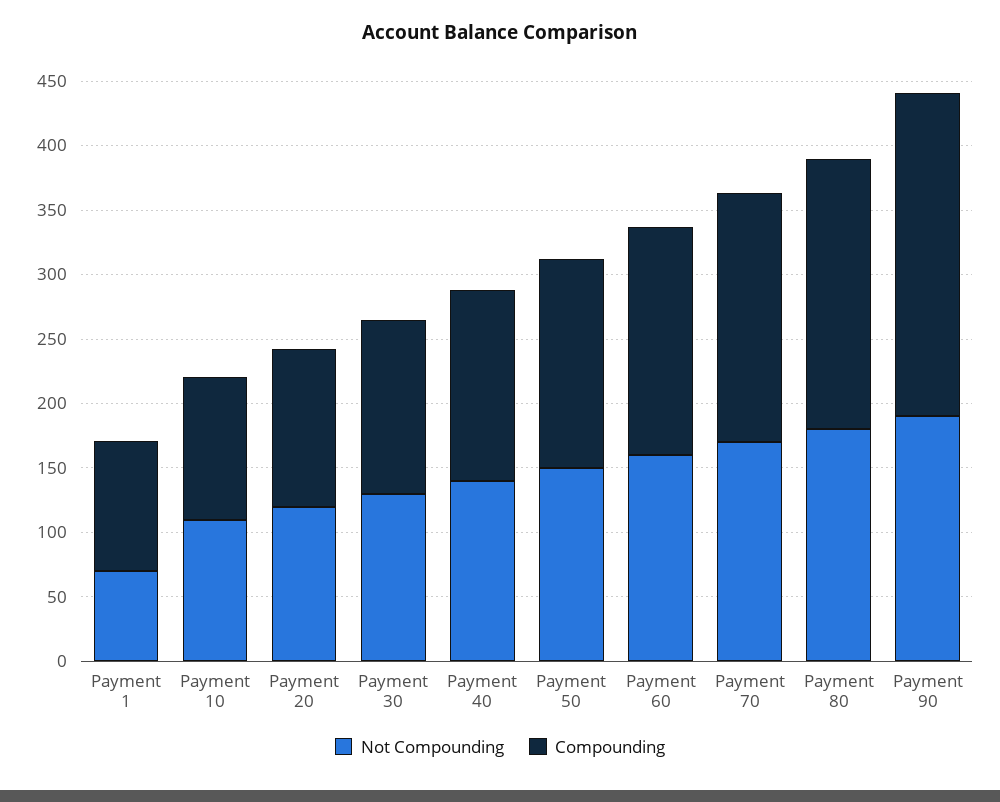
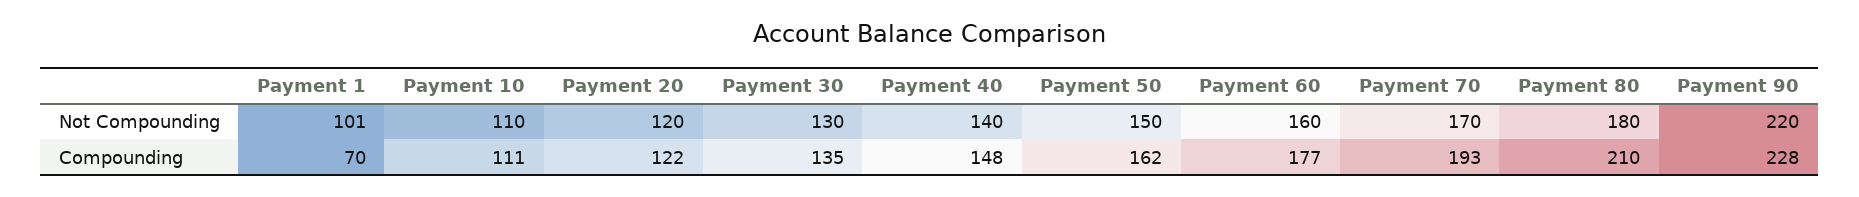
Not Compounding, Payment 1: 70 -> 101
Compounding, Payment 1: 100 -> 70
Not Compounding, Payment 90: 190 -> 220
Compounding, Payment 90: 250 -> 228

